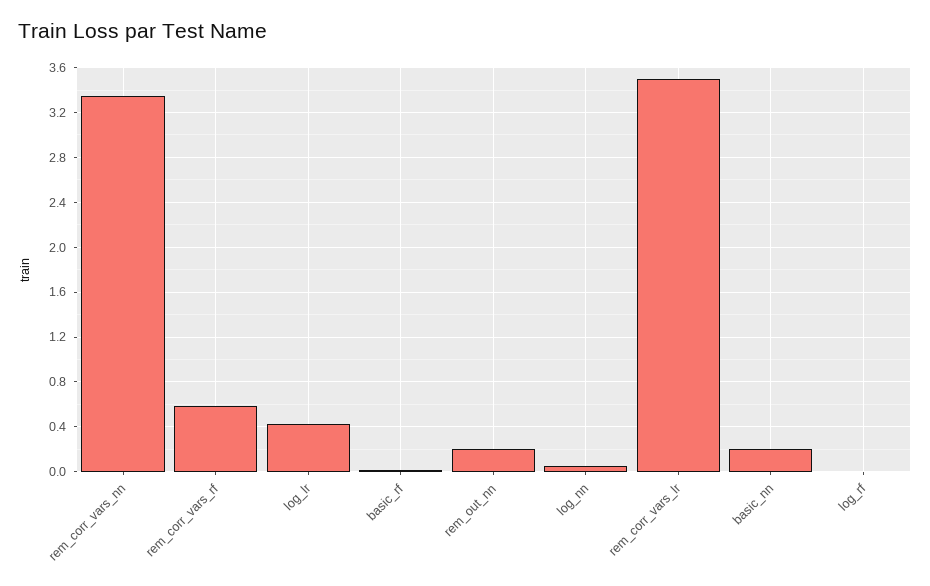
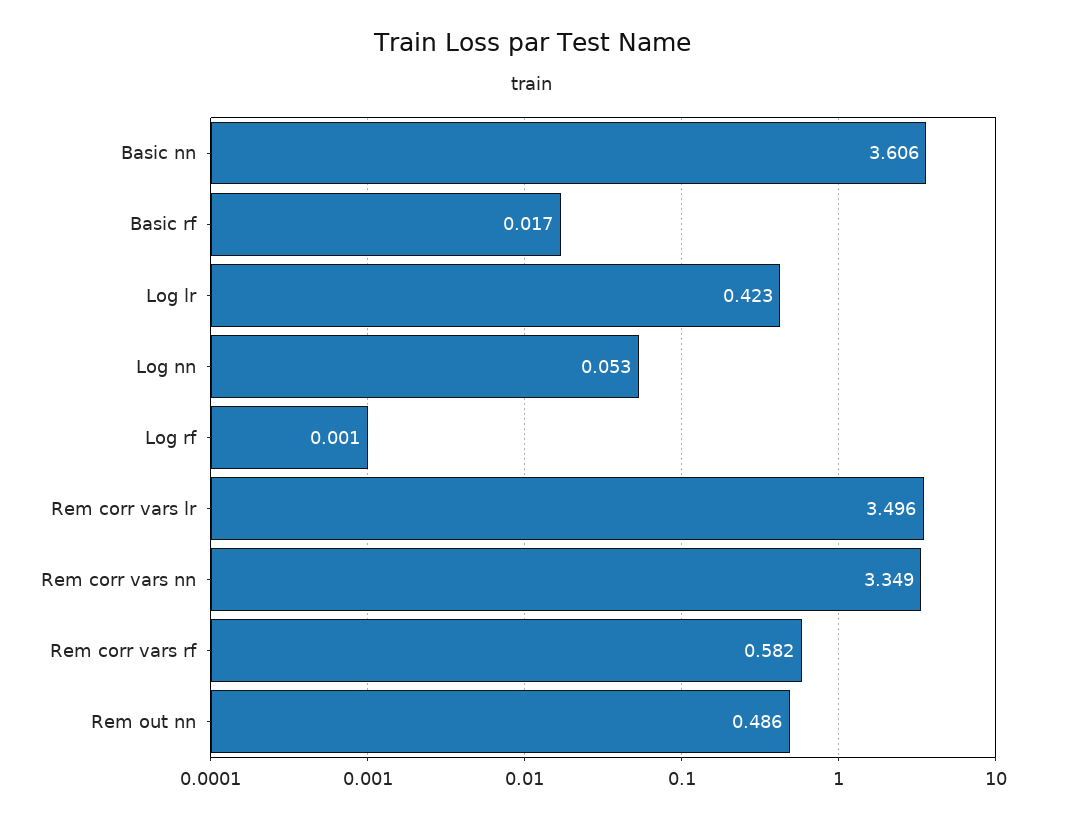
rem_out_nn: 0.2 -> 0.486
basic_nn: 0.2 -> 3.606

